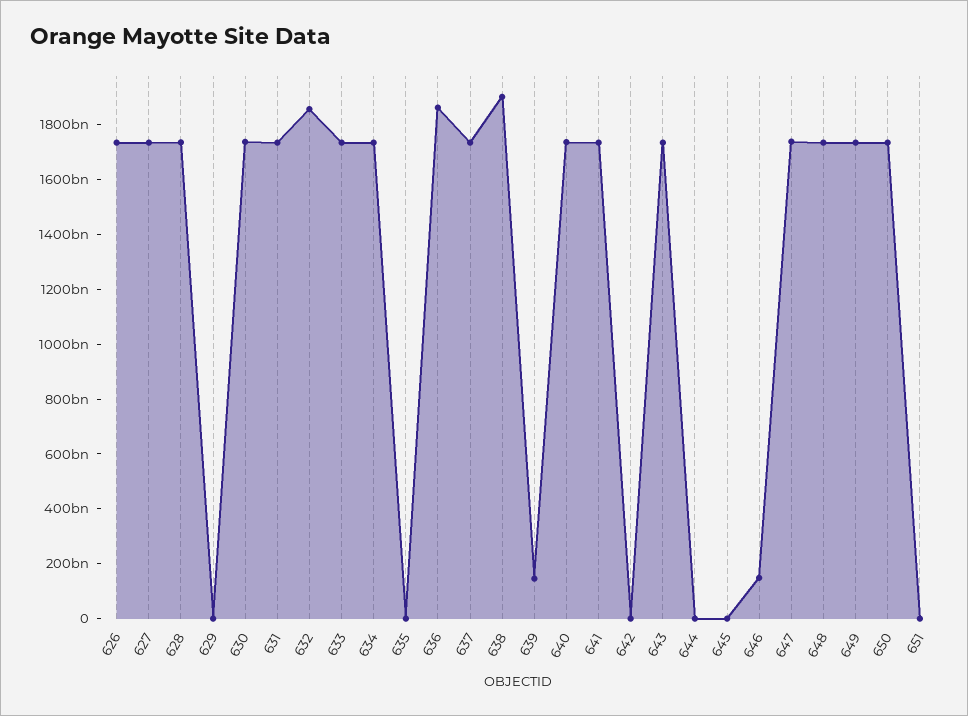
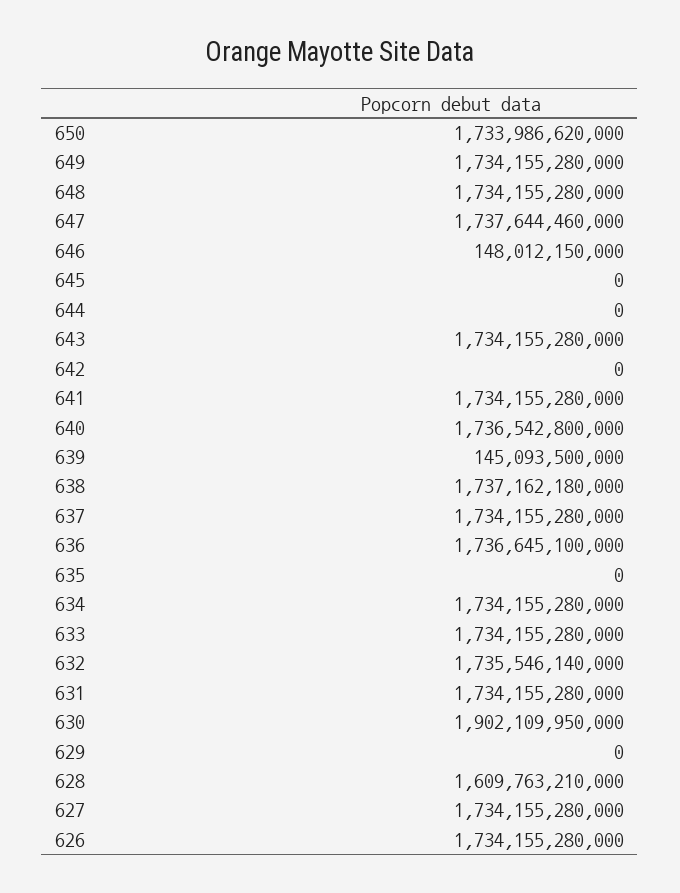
628: 1750000000000 -> 1609763210000
630: 1750000000000 -> 1902109950000
632: 1850000000000 -> 1735546140000
636: 1850000000000 -> 1736645100000
638: 1900000000000 -> 1737162180000
651: 0 -> none

